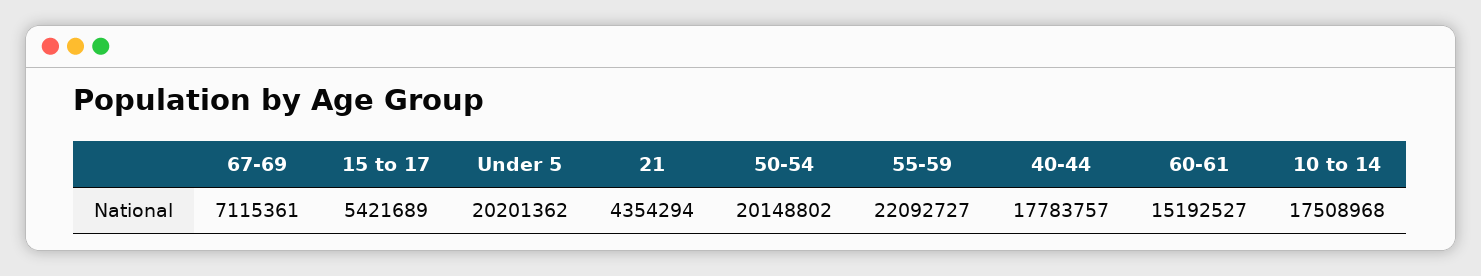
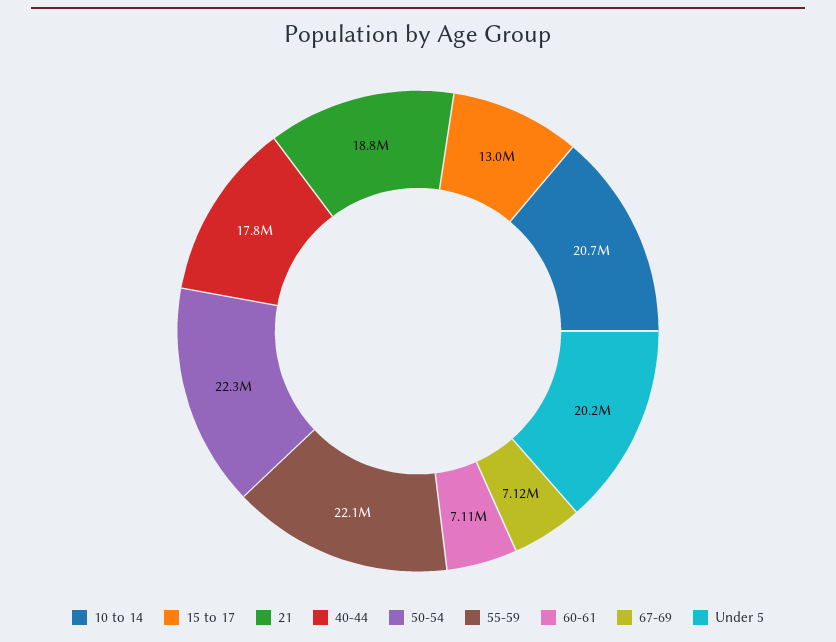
15 to 17: 5421689 -> 13000000
21: 4354294 -> 18800000
50-54: 20148802 -> 22300000
60-61: 15192527 -> 7110000
10 to 14: 17508968 -> 20700000

